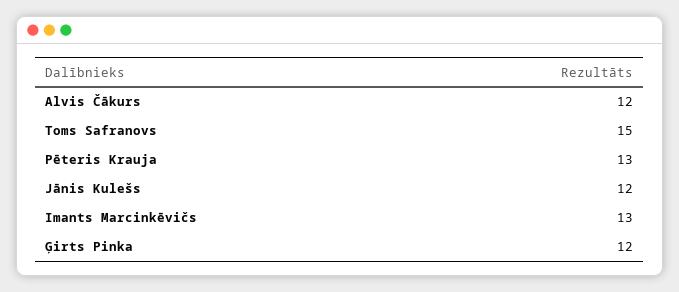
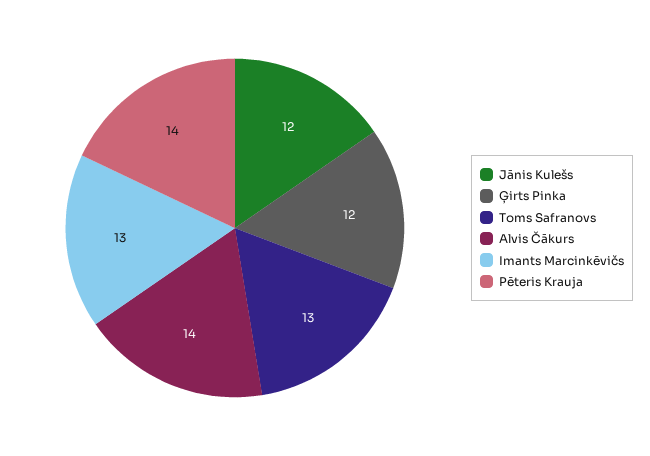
Alvis Čākurs: 12 -> 14
Toms Safranovs: 15 -> 13
Pēteris Krauja: 13 -> 14

